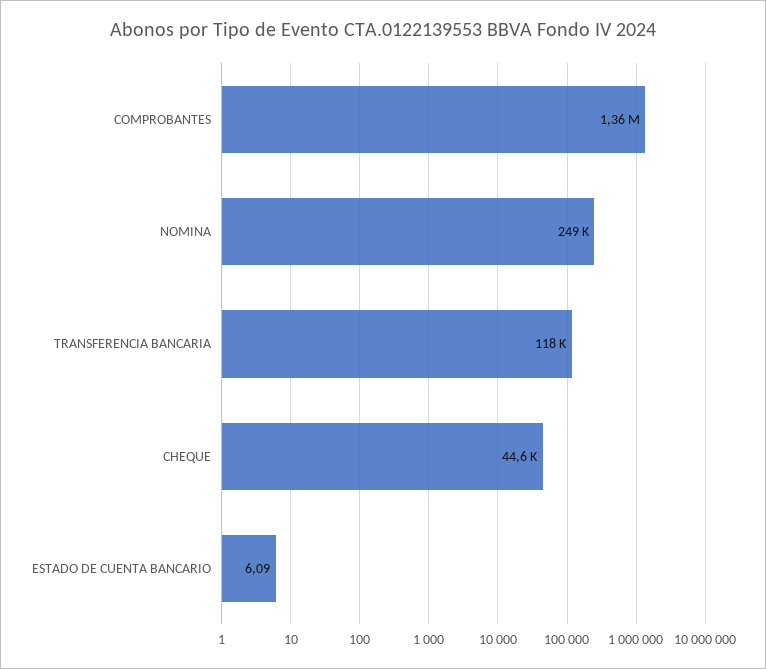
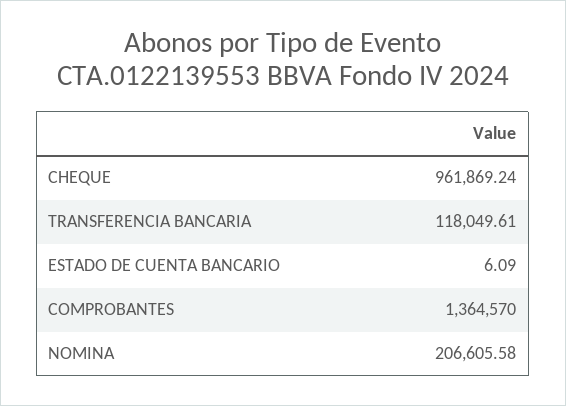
NOMINA: 249000 -> 206605.58
CHEQUE: 44600 -> 961869.24

